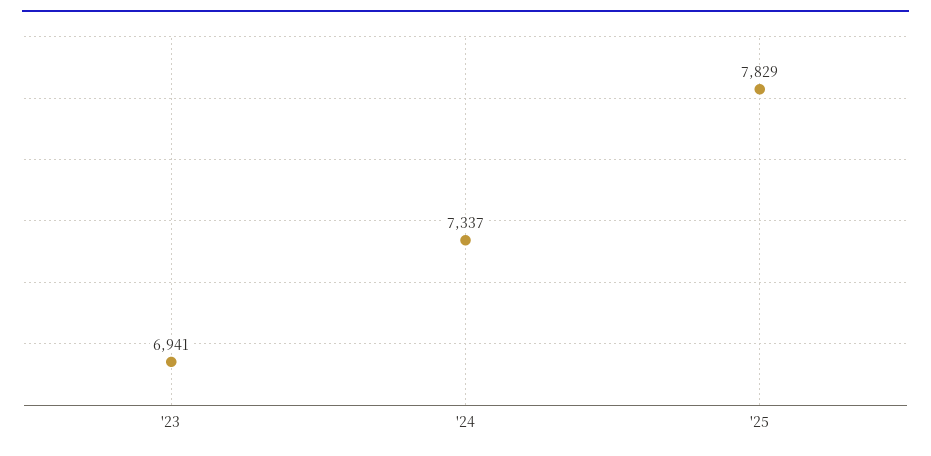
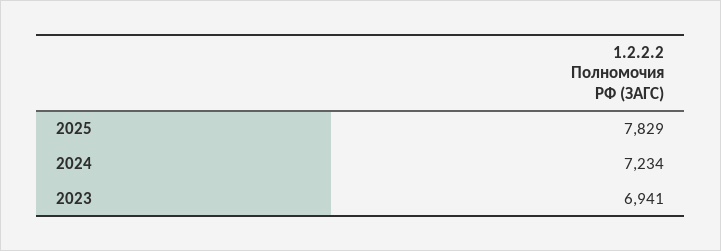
'24: 7337 -> 7234

